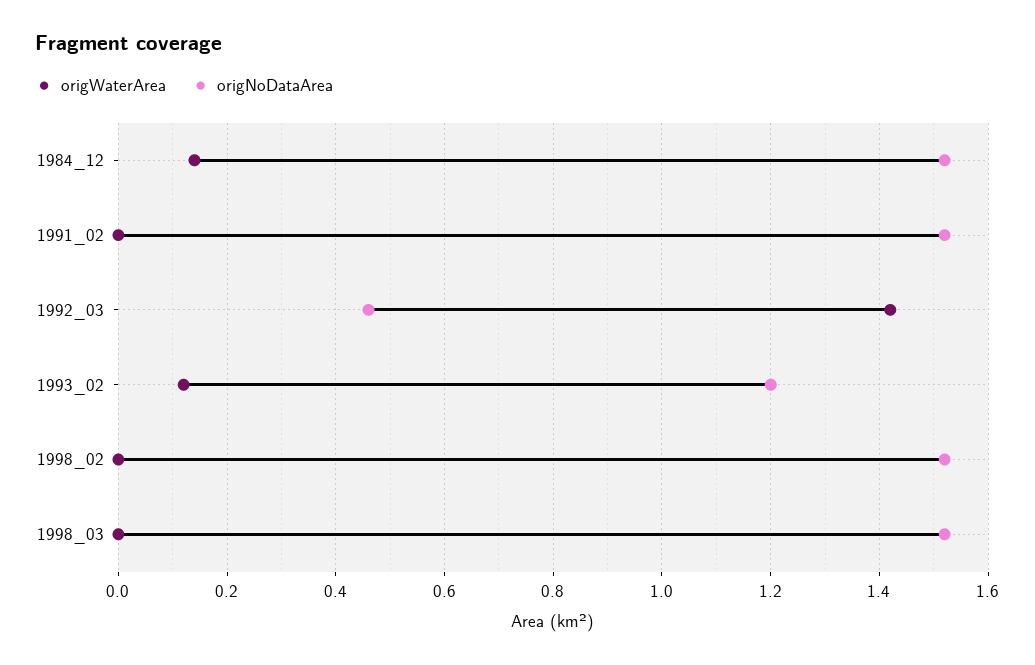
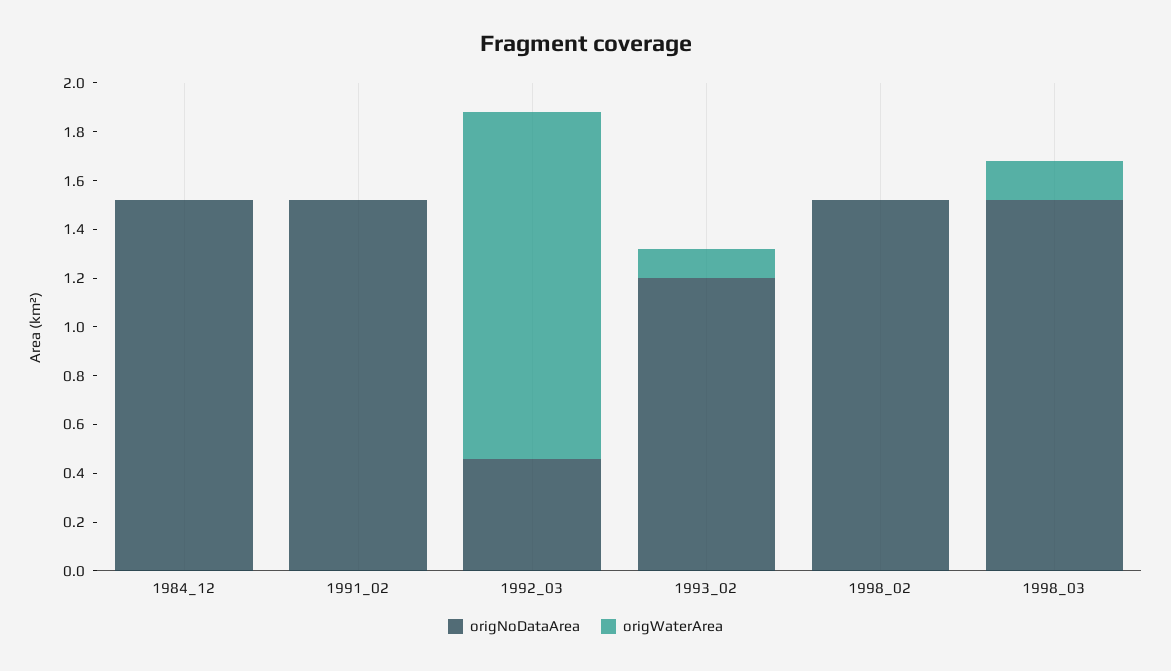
origWaterArea, 1984_12: 0.15 -> 0
origWaterArea, 1998_03: 0 -> 0.15

